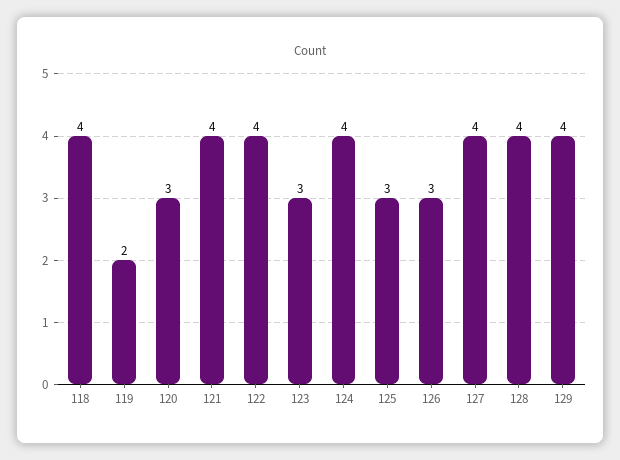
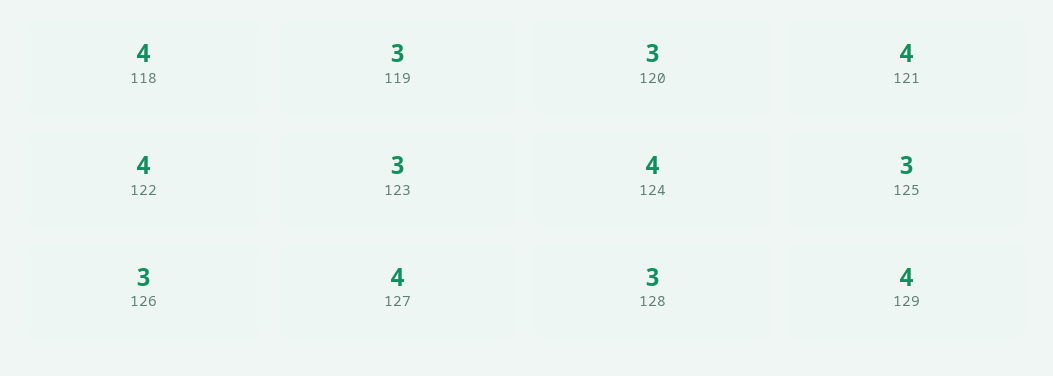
119: 2 -> 3
128: 4 -> 3

